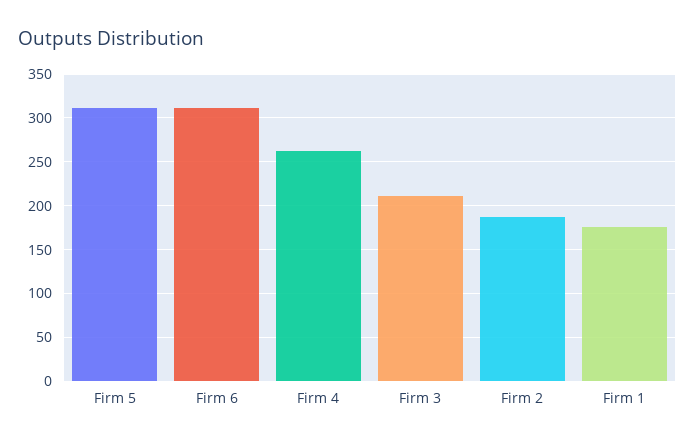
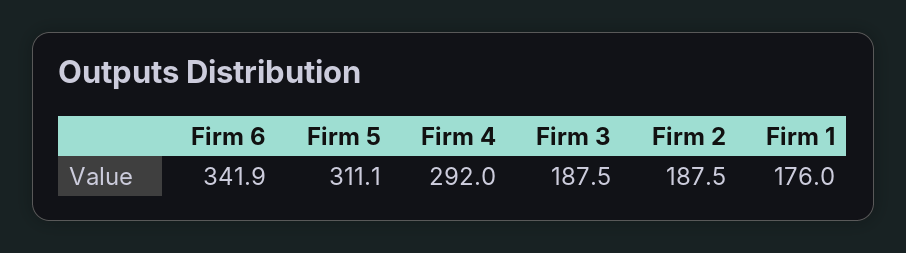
Firm 6: 310 -> 341.9
Firm 4: 260 -> 292
Firm 3: 210 -> 187.5

